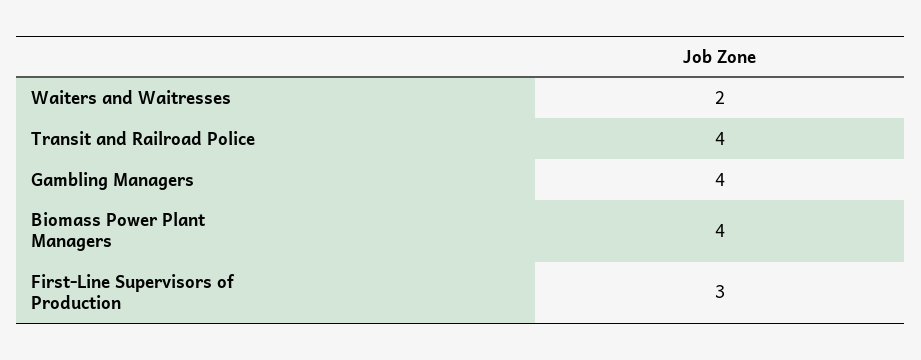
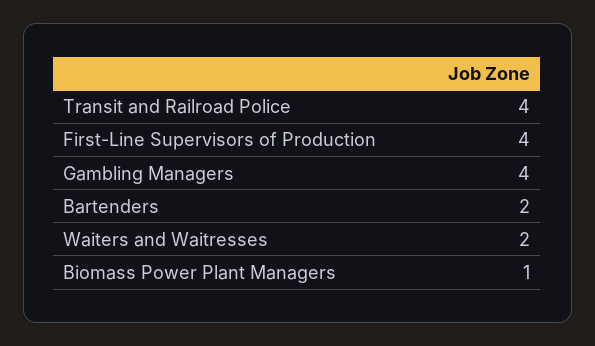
Biomass Power Plant Managers: 4 -> 1
First-Line Supervisors of Production: 3 -> 4
Bartenders: none -> 2

